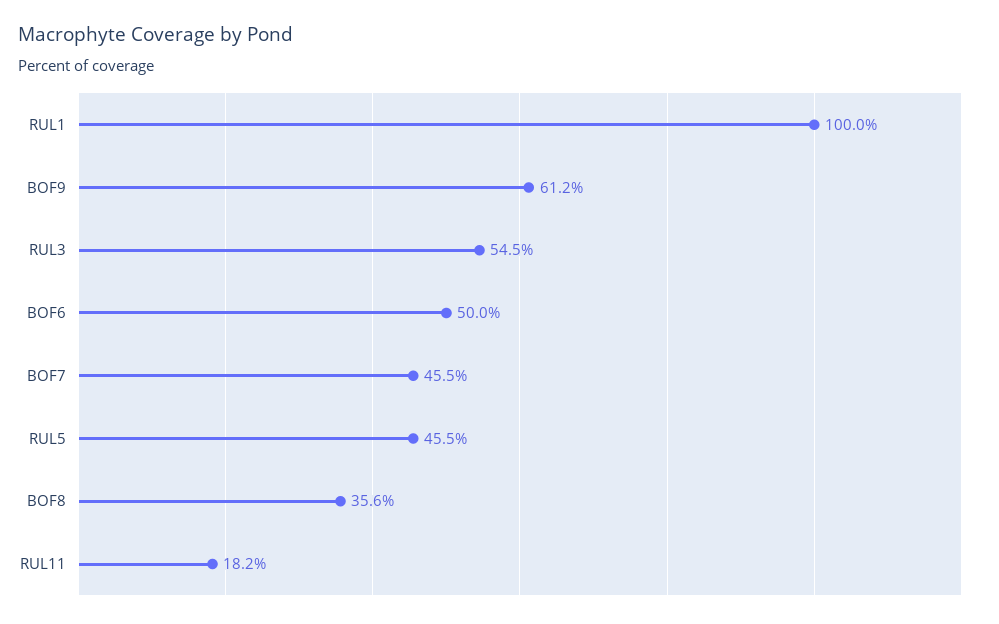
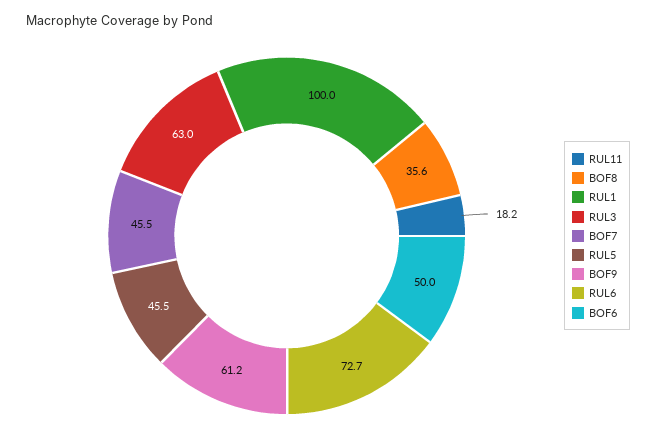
RUL3: 54.5 -> 63
RUL6: none -> 72.7

